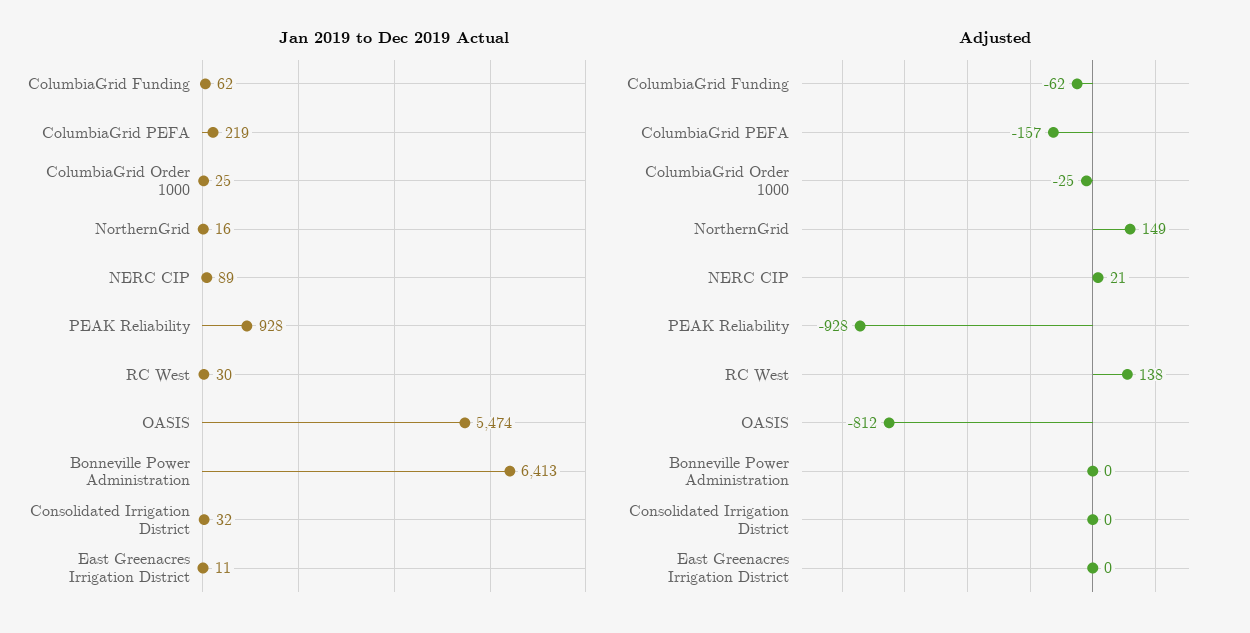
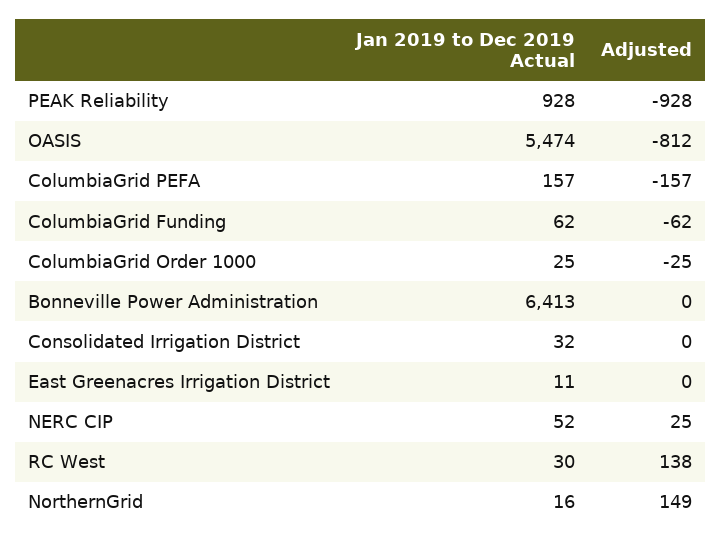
Jan 2019 to Dec 2019 Actual, ColumbiaGrid PEFA: 219 -> 157
Jan 2019 to Dec 2019 Actual, NERC CIP: 89 -> 52
Adjusted, NERC CIP: 21 -> 25

